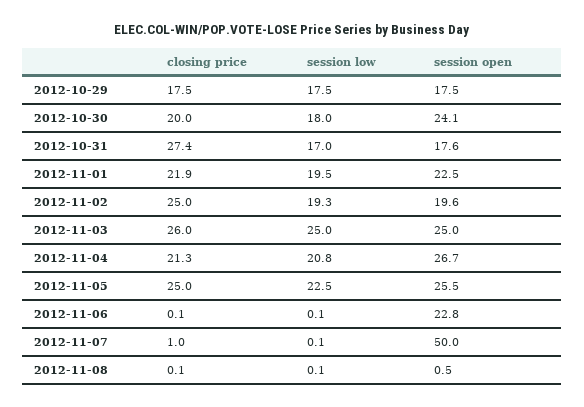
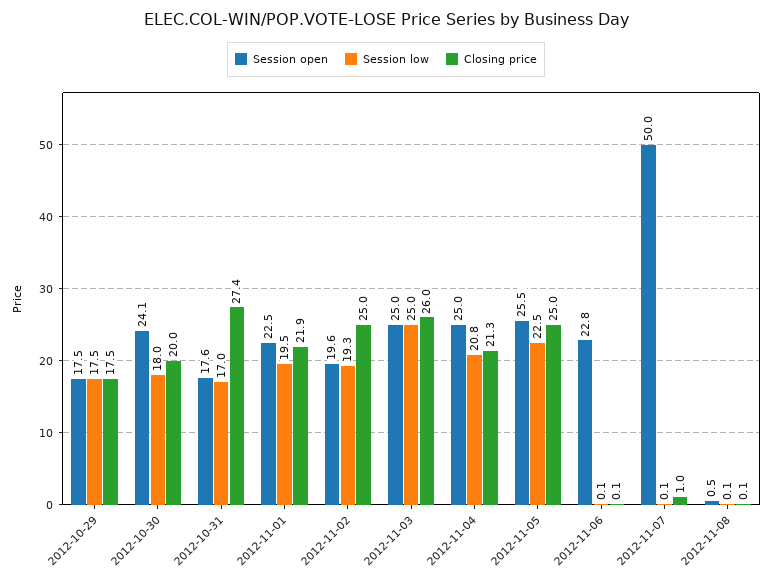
session open, 2012-11-04: 26.7 -> 25

